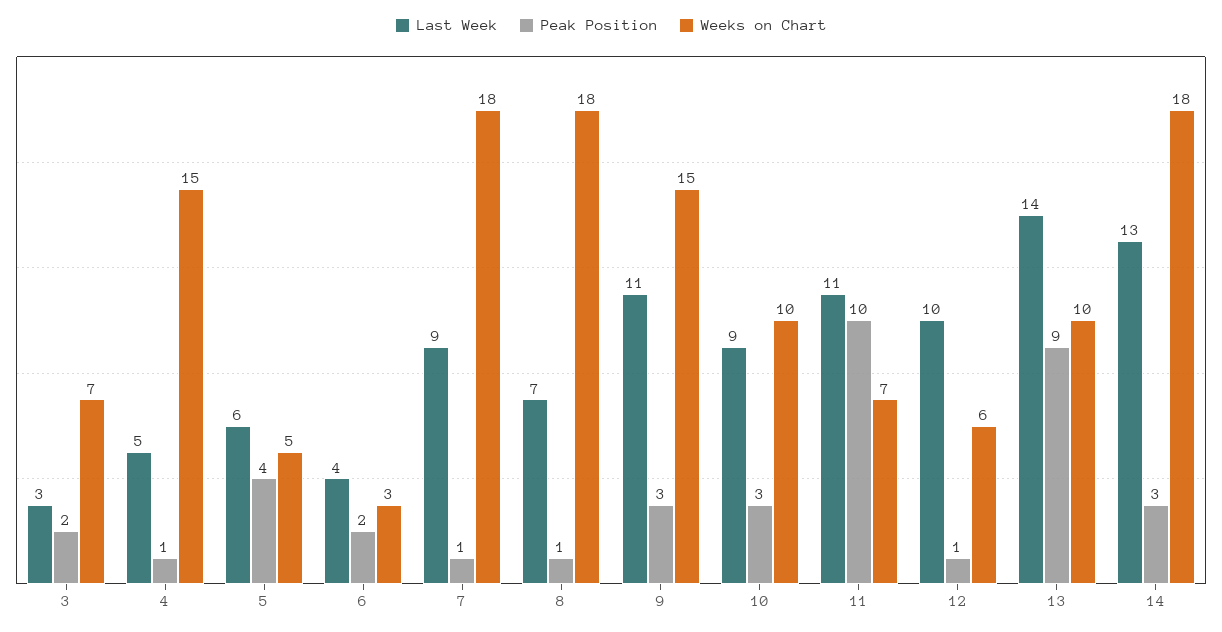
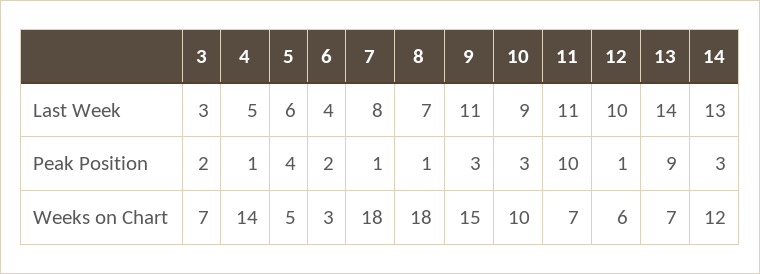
Weeks on Chart, 4: 15 -> 14
Last Week, 7: 9 -> 8
Weeks on Chart, 13: 10 -> 7
Weeks on Chart, 14: 18 -> 12

